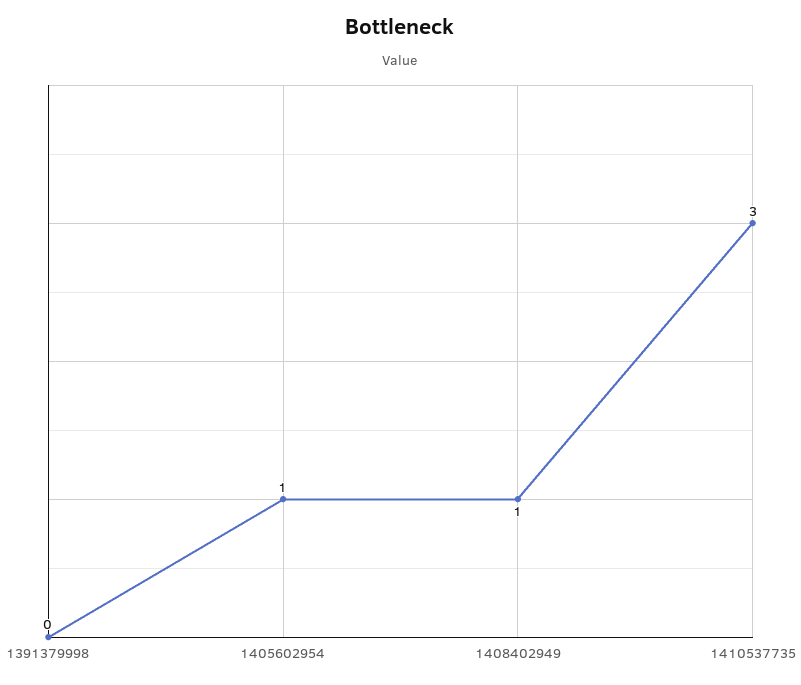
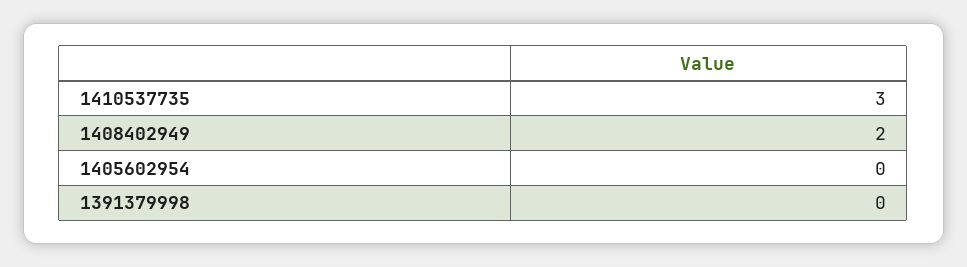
1405602954: 1 -> 0
1408402949: 1 -> 2

